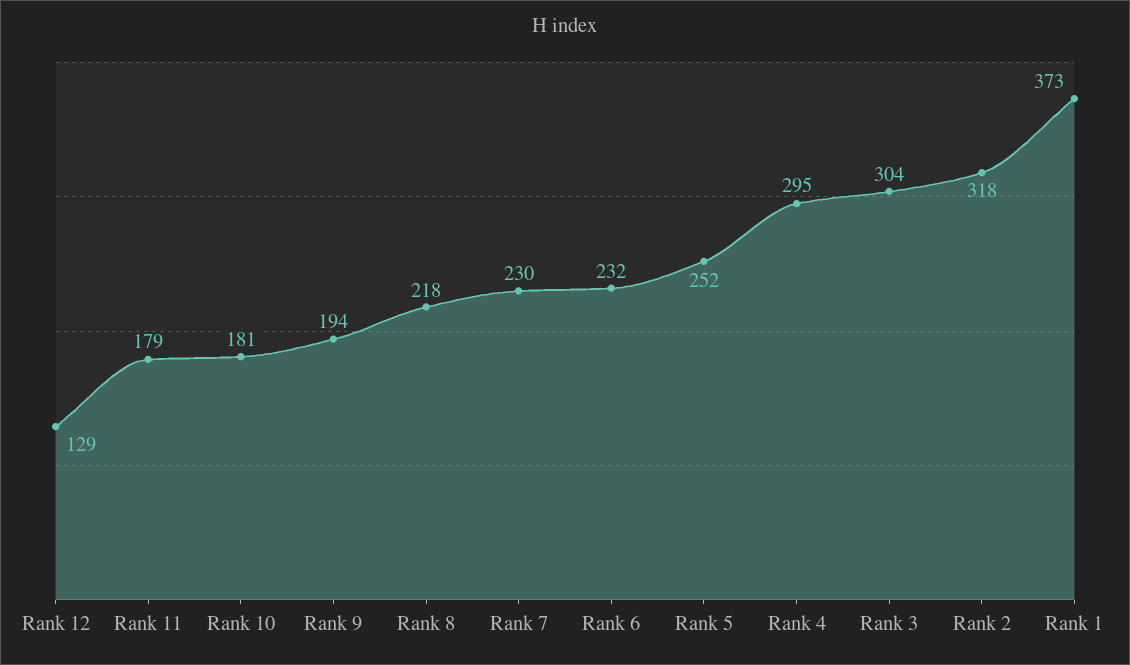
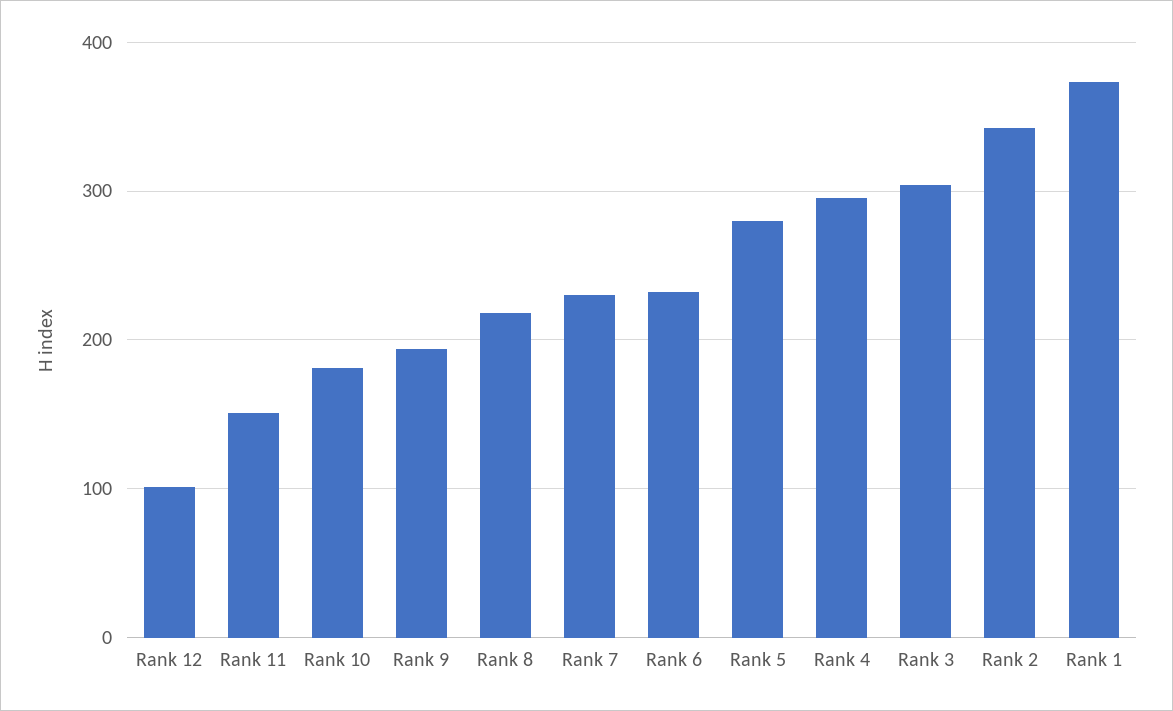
Rank 12: 129 -> 100
Rank 11: 179 -> 150
Rank 5: 252 -> 280
Rank 2: 318 -> 340

